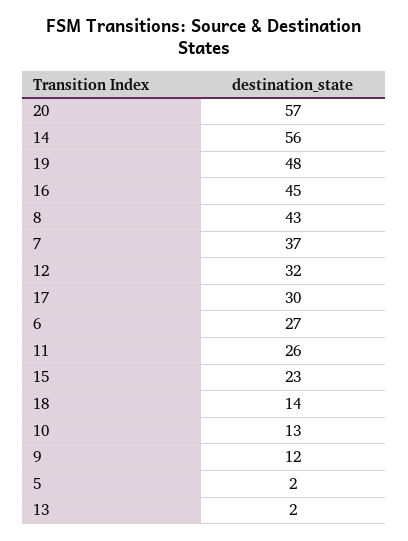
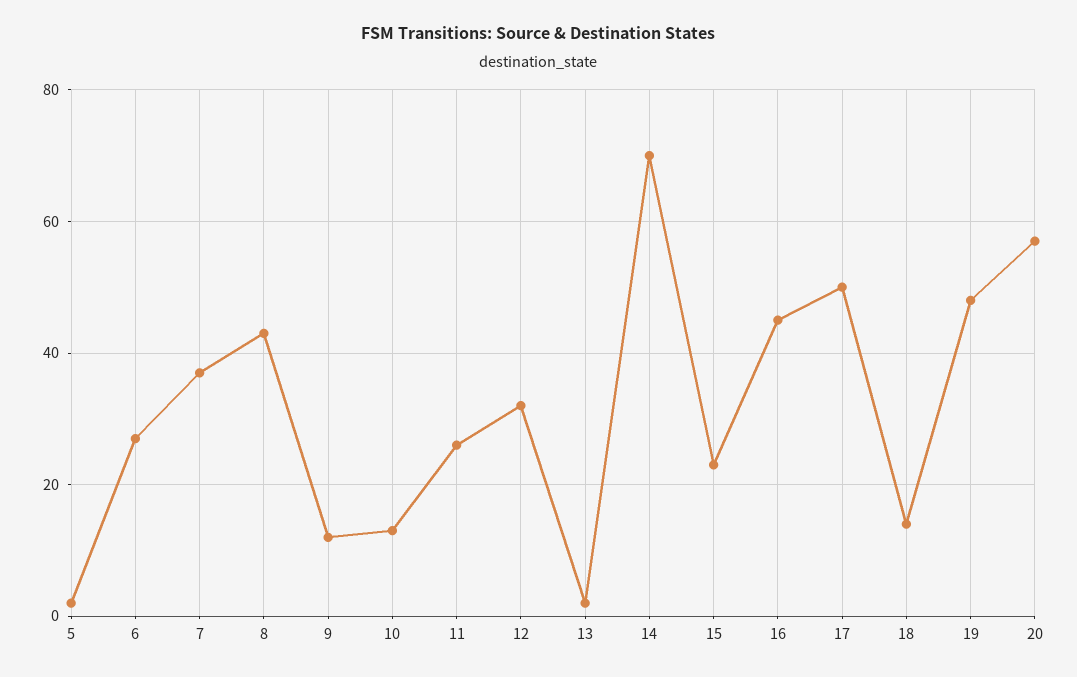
14: 56 -> 70
17: 30 -> 50

